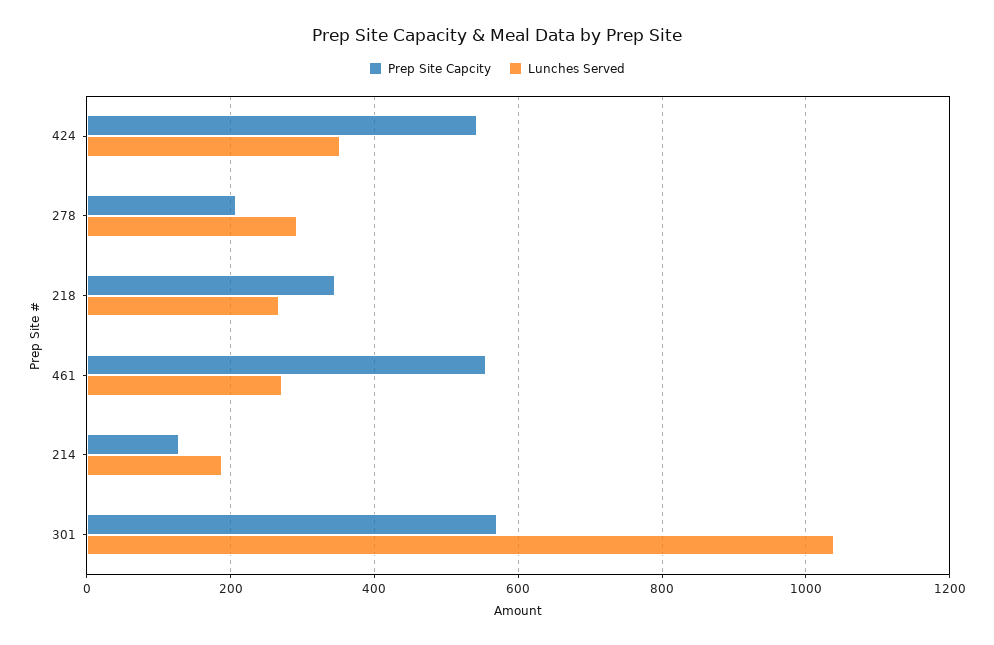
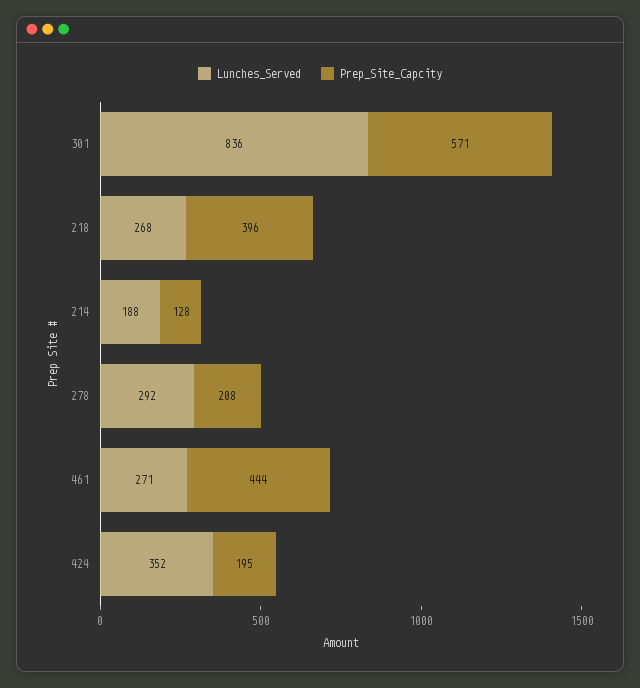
Prep Site Capcity, 424: 540 -> 195
Prep Site Capcity, 218: 340 -> 396
Prep Site Capcity, 461: 560 -> 444
Lunches Served, 301: 1040 -> 836

